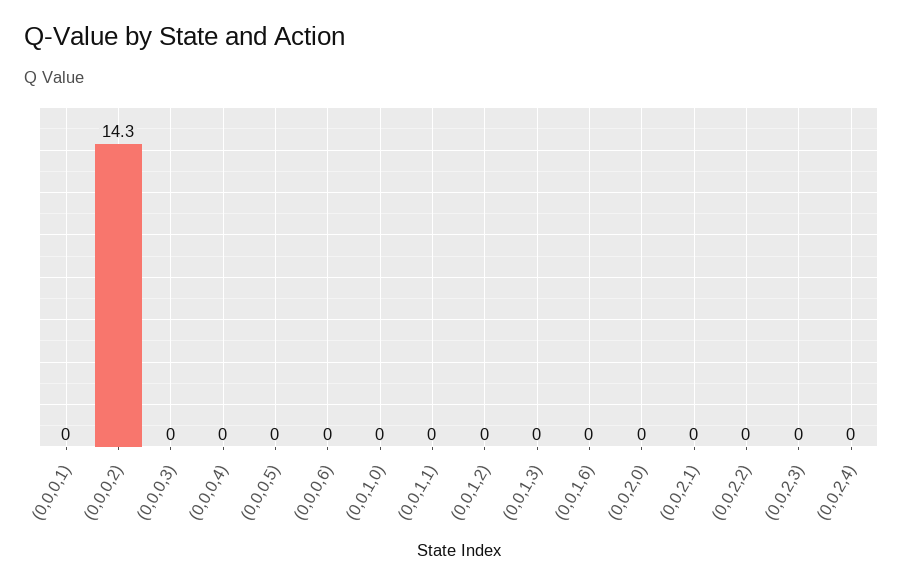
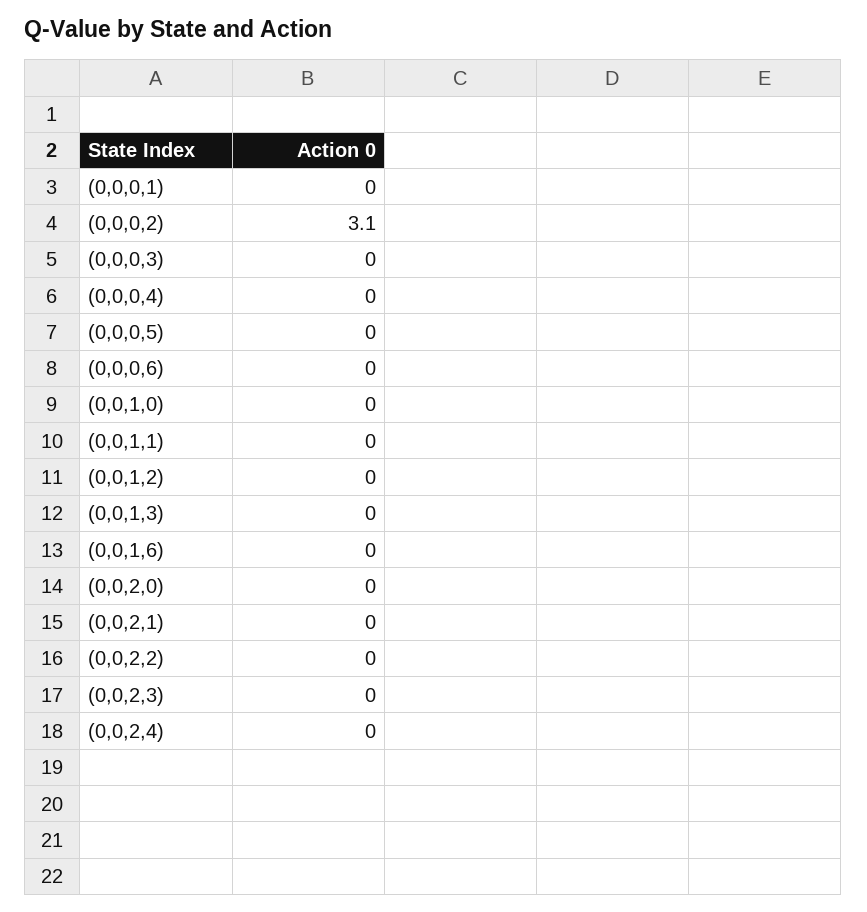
(0,0,0,2): 14.3 -> 3.1

